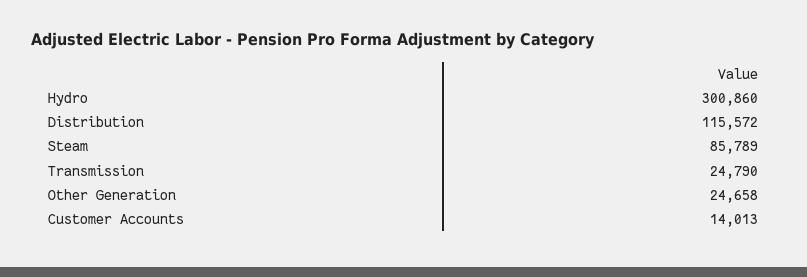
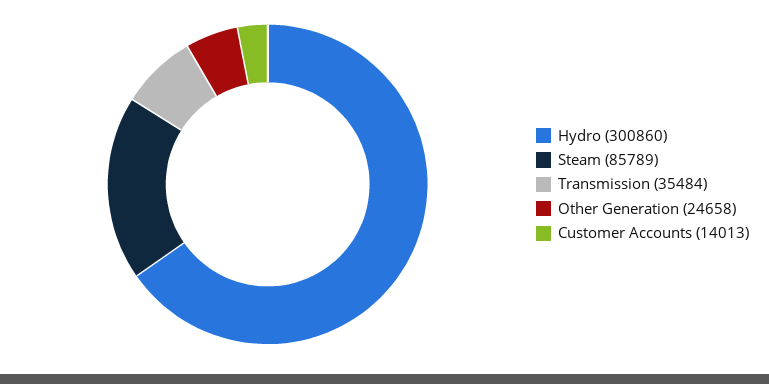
Distribution: 115572 -> none
Transmission: 24790 -> 35484

